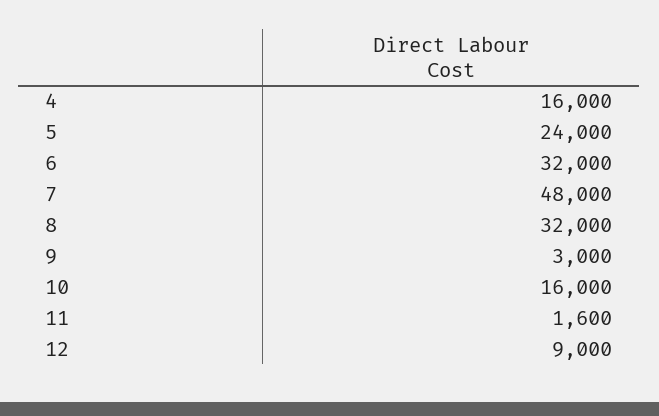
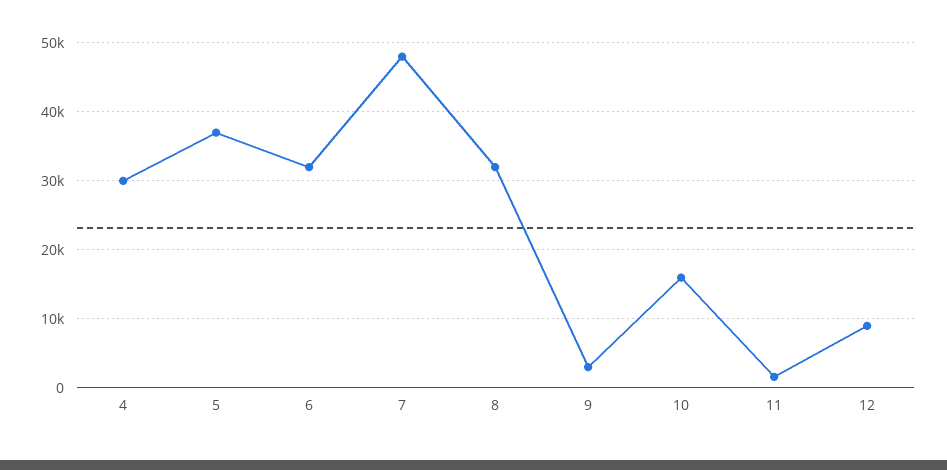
4: 16000 -> 30000
5: 24000 -> 37000

